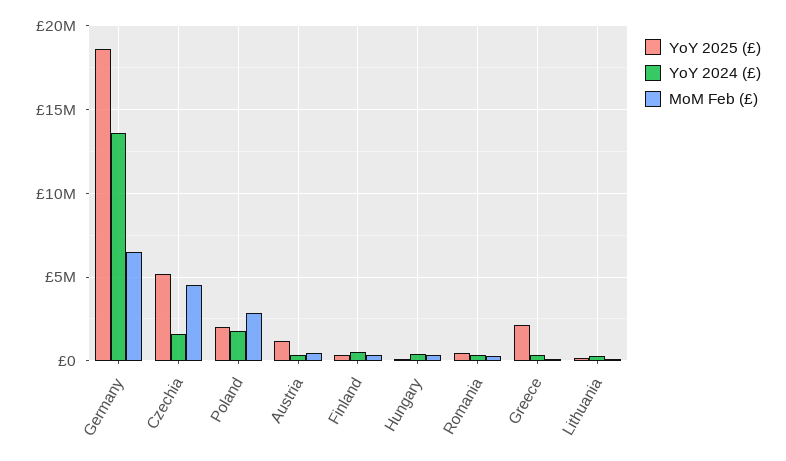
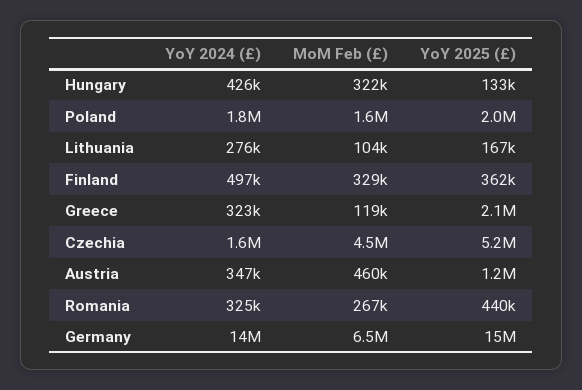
YoY 2025 (£), Germany: 18500000 -> 15000000
MoM Feb (£), Poland: 3000000 -> 1600000

